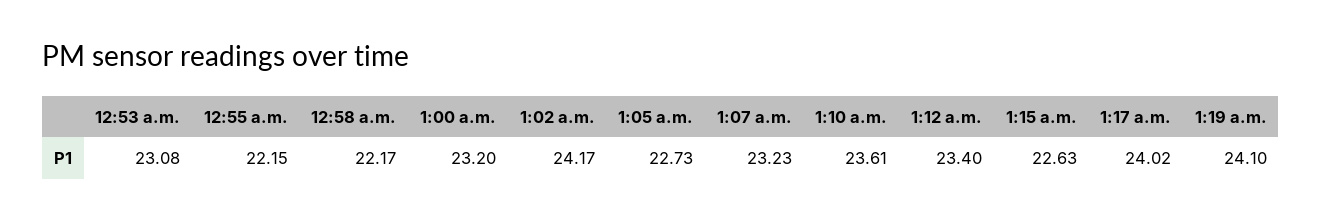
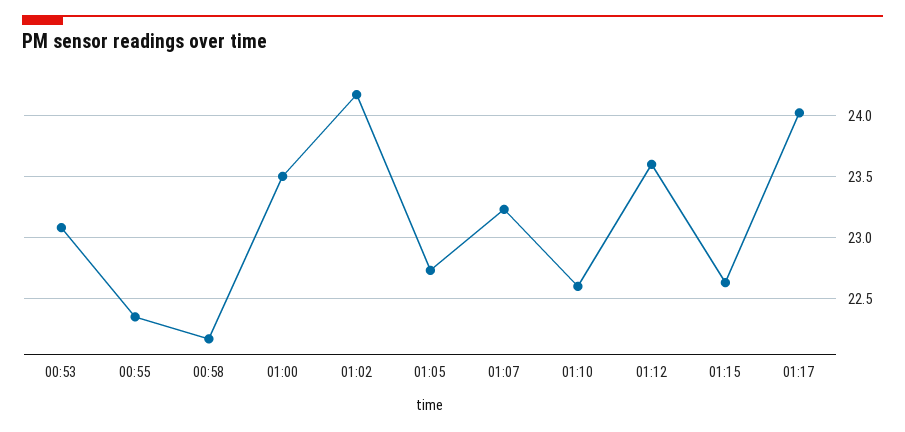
12:55 a.m.: 22.15 -> 22.35
1:00 a.m.: 23.2 -> 23.5
1:10 a.m.: 23.61 -> 22.6
1:12 a.m.: 23.4 -> 23.6
1:19 a.m.: 24.1 -> none

